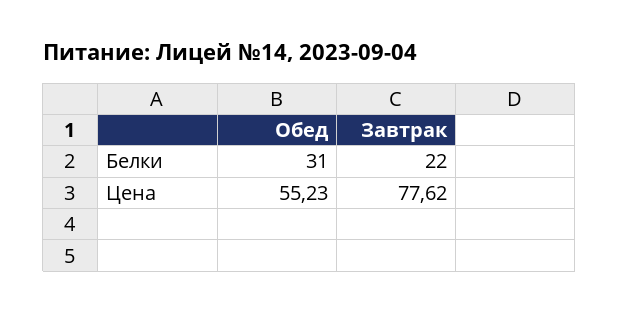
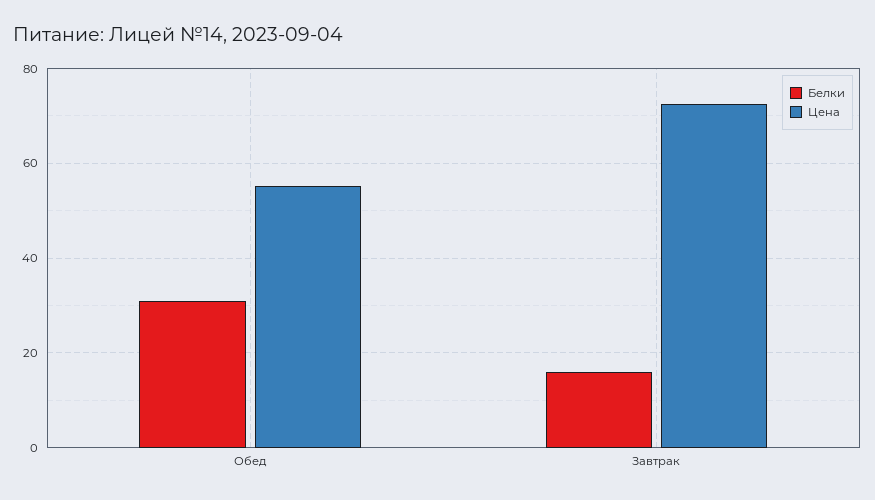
Белки, Завтрак: 22 -> 16
Цена, Завтрак: 77.62 -> 72

